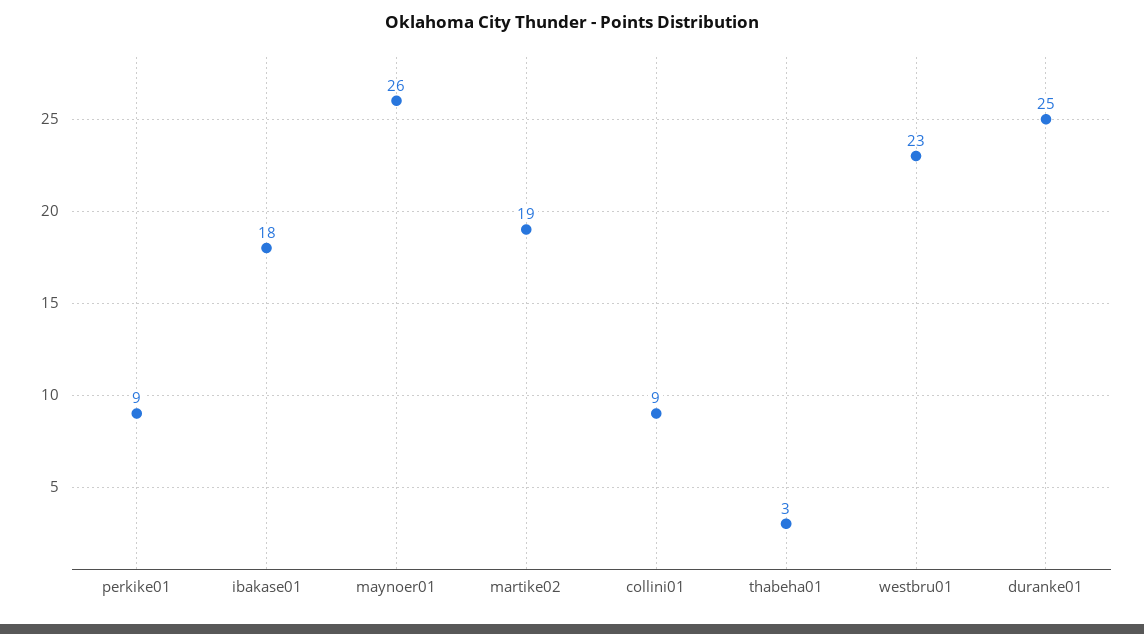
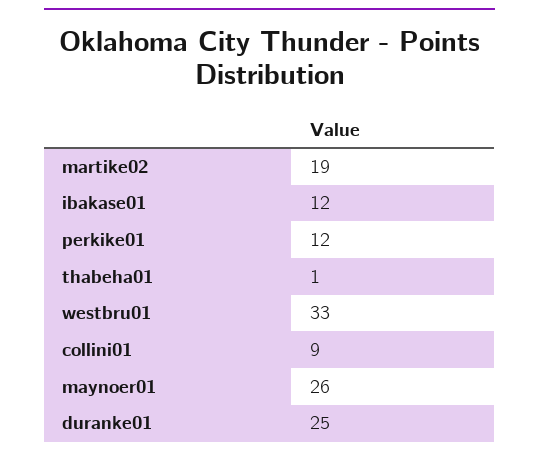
perkike01: 9 -> 12
ibakase01: 18 -> 12
thabeha01: 3 -> 1
westbru01: 23 -> 33

